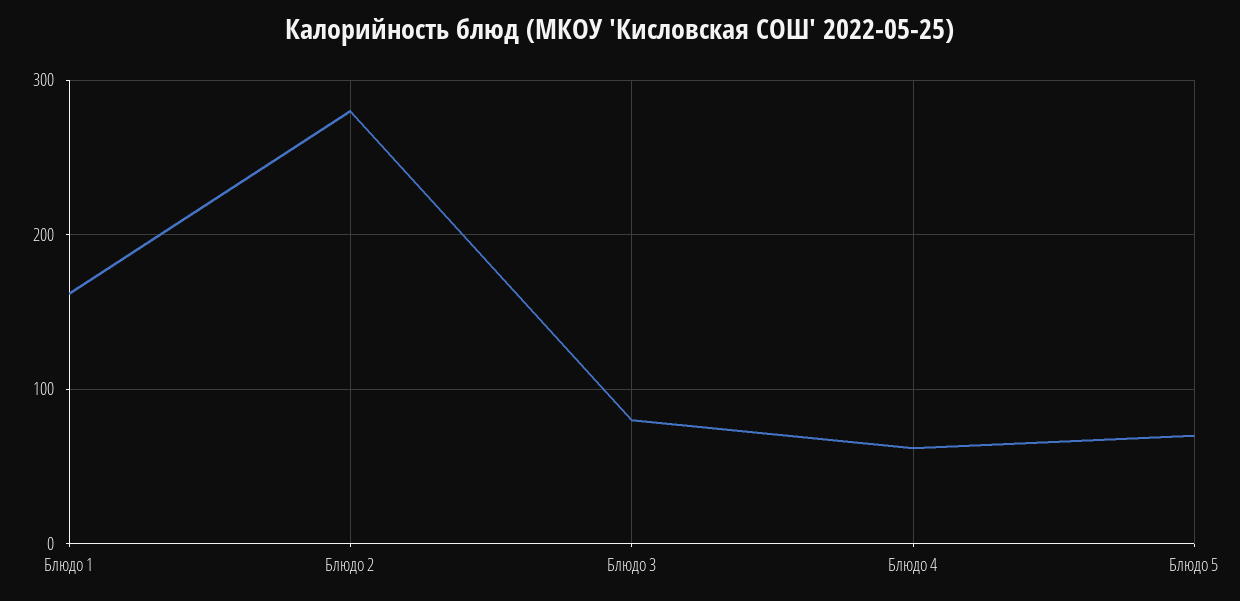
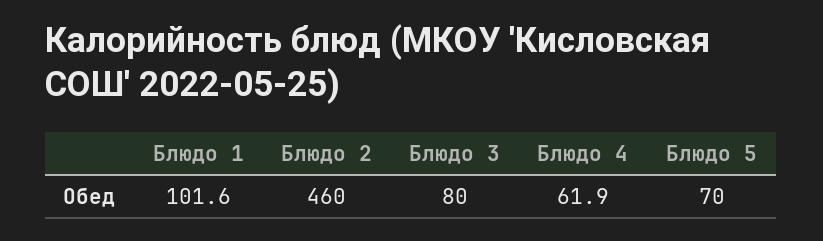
Блюдо 1: 160 -> 101.6
Блюдо 2: 280 -> 460

